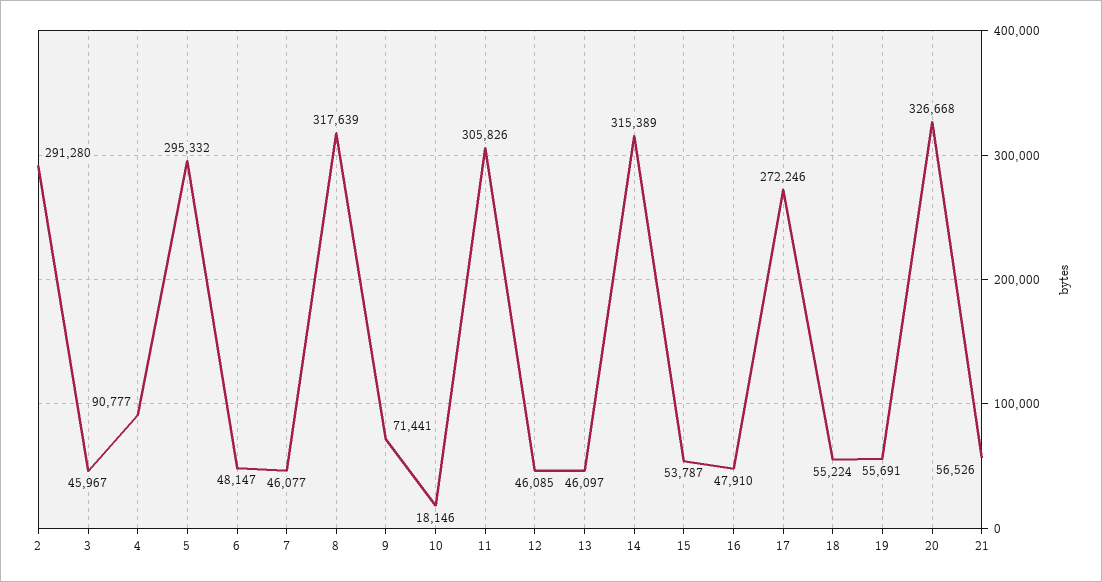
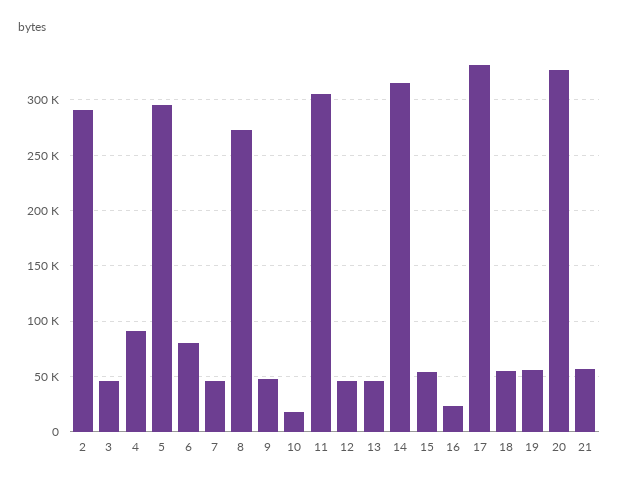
6: 48147 -> 80000
8: 317639 -> 270000
9: 71441 -> 50000
16: 47910 -> 20000
17: 272246 -> 330000

